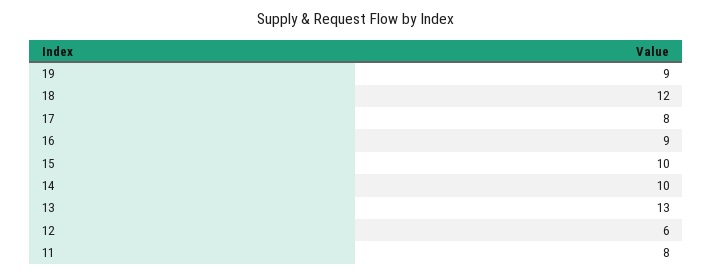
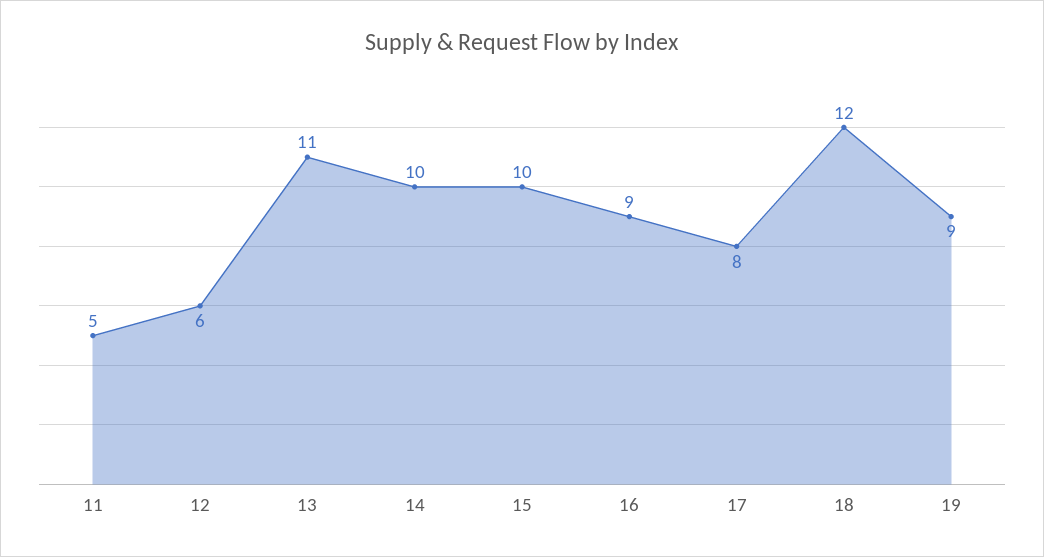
13: 13 -> 11
11: 8 -> 5

